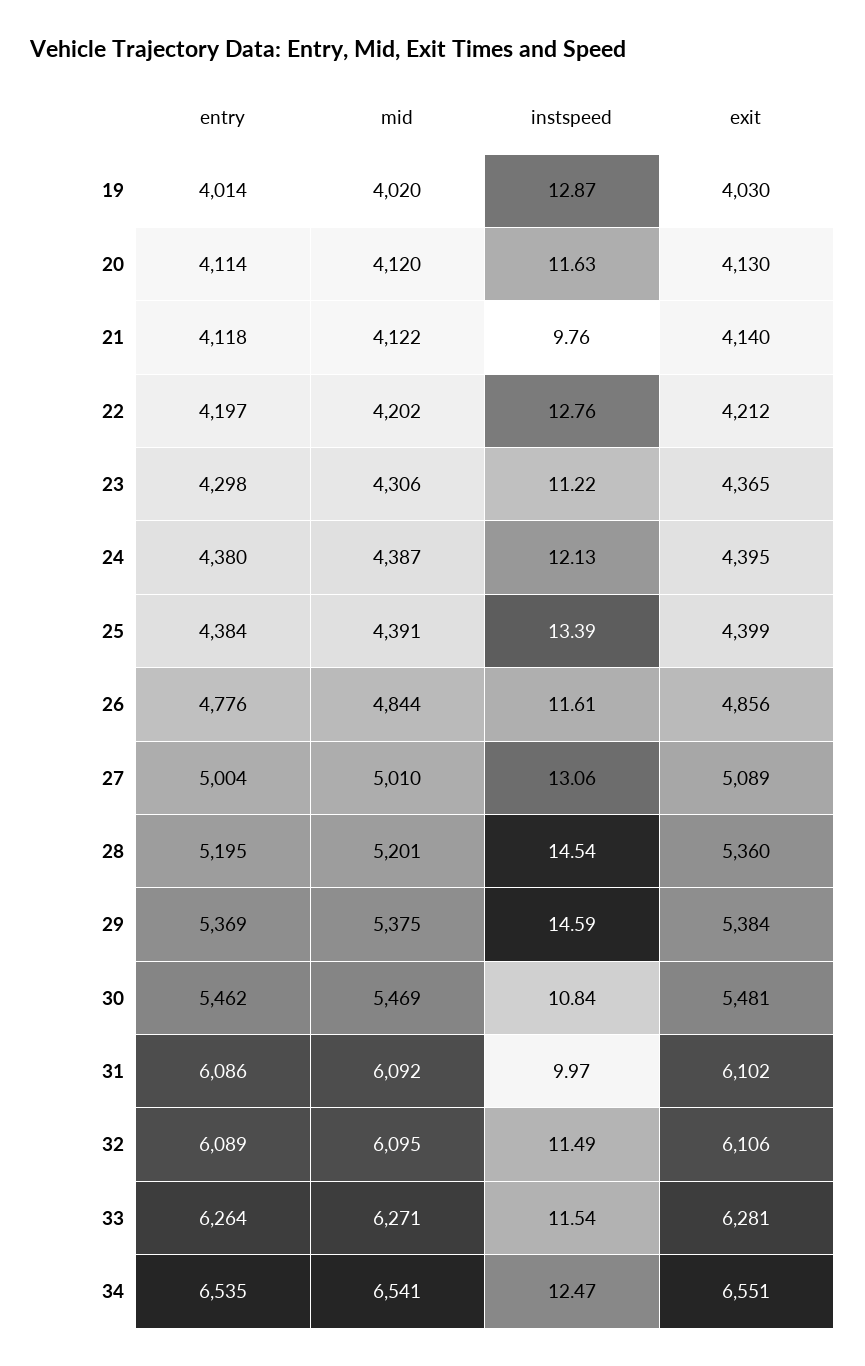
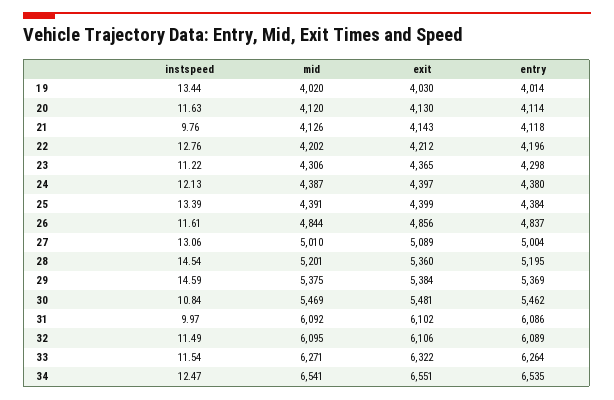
instspeed, 19: 12.87 -> 13.44
mid, 21: 4122 -> 4126
exit, 21: 4140 -> 4143
entry, 22: 4197 -> 4196
exit, 24: 4395 -> 4397
entry, 26: 4776 -> 4837
exit, 33: 6281 -> 6322

